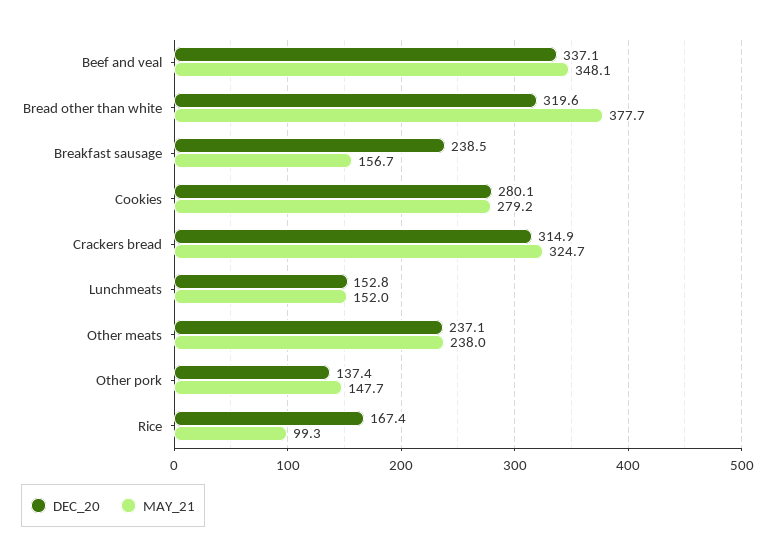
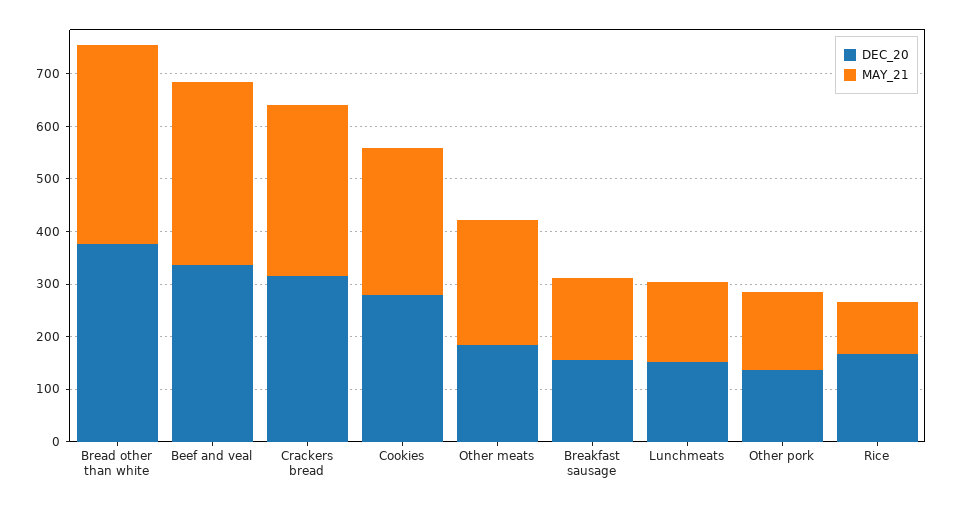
DEC_20, Bread other than white: 319.6 -> 380
DEC_20, Breakfast sausage: 238.5 -> 160
DEC_20, Other meats: 237.1 -> 180

